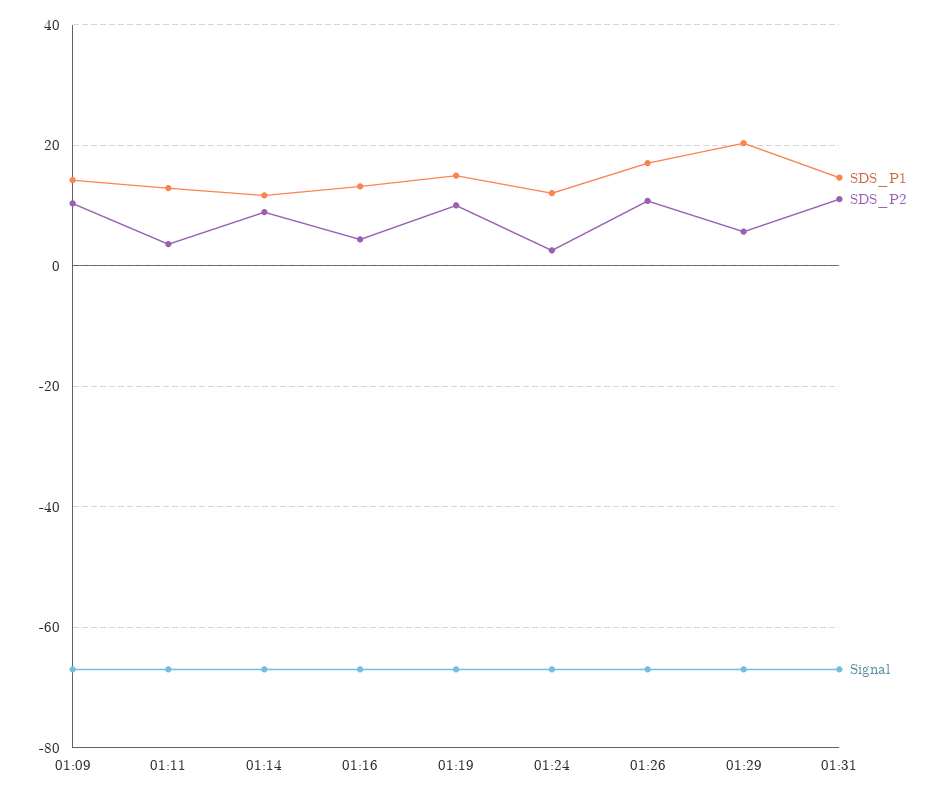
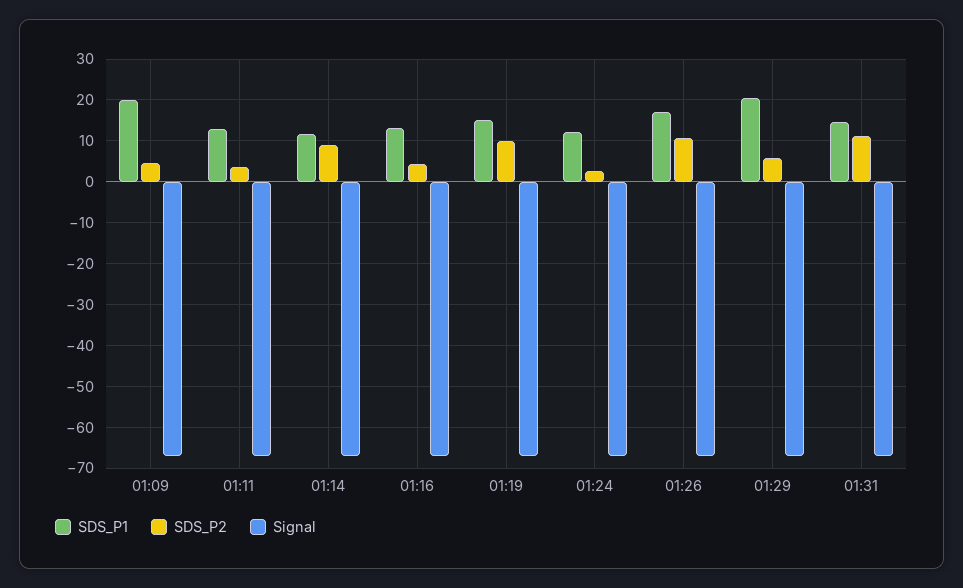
SDS_P1, 01:09: 14 -> 20
SDS_P2, 01:09: 10 -> 4

